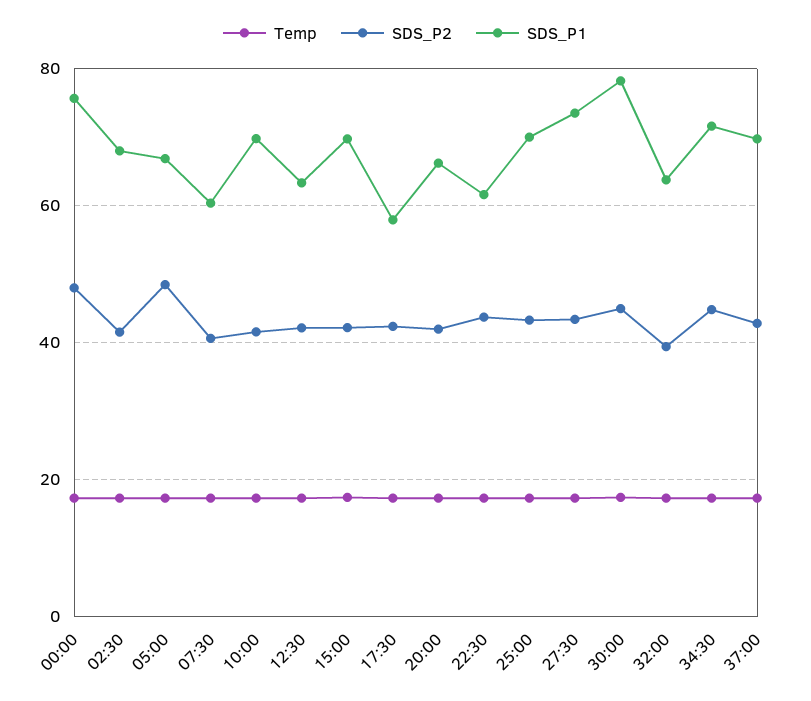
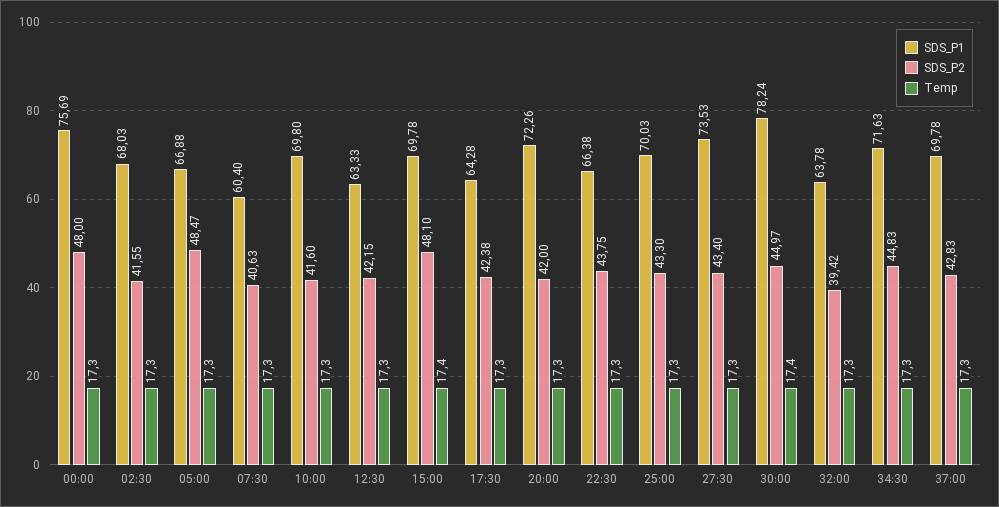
SDS_P2, 15:00: 42 -> 48.1
SDS_P1, 17:30: 58 -> 64.28
SDS_P1, 20:00: 66 -> 72.26
SDS_P1, 22:30: 62 -> 66.38

